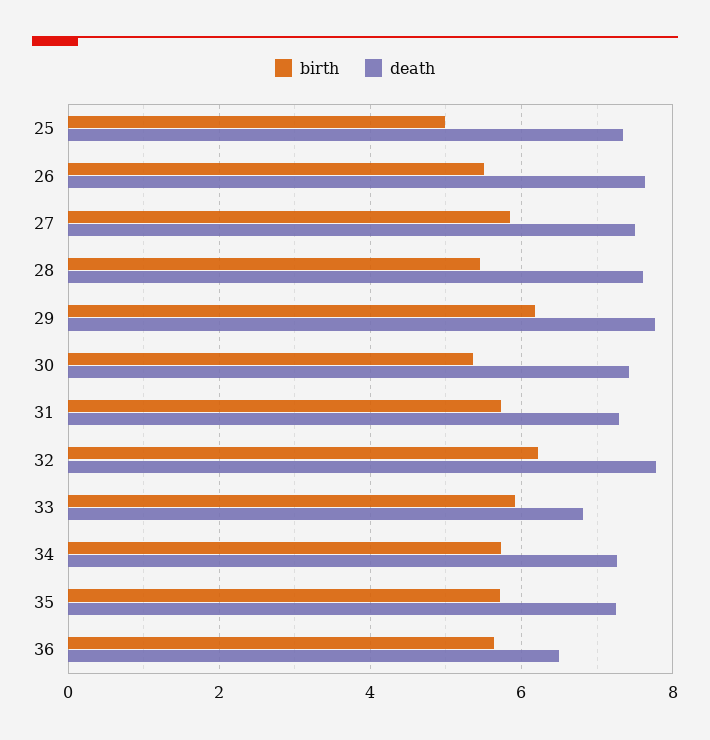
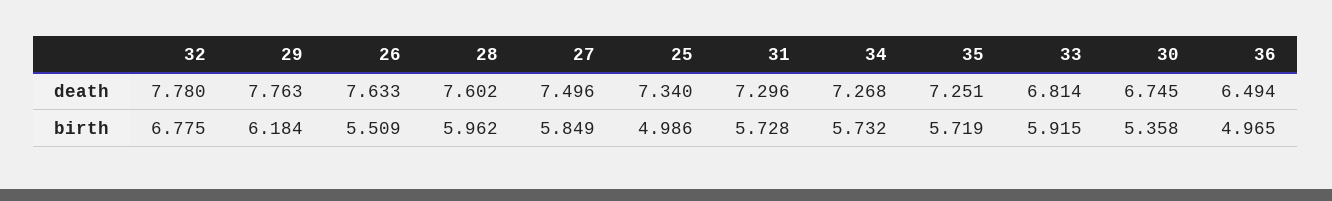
birth, 28: 5.4 -> 5.962
death, 30: 7.4 -> 6.745
birth, 32: 6.2 -> 6.775
birth, 36: 5.6 -> 4.965

